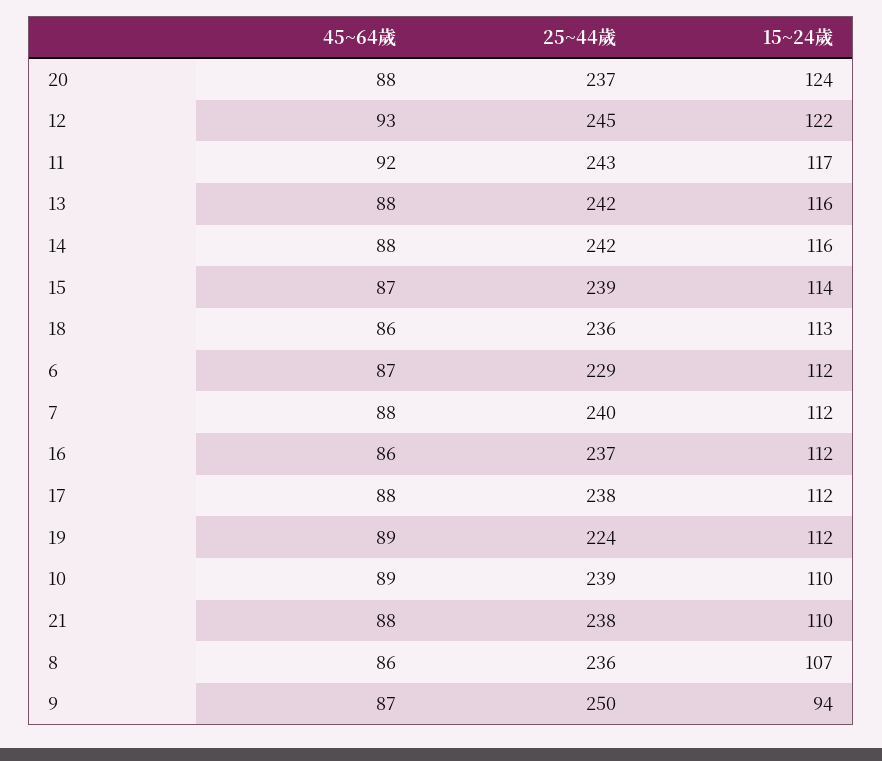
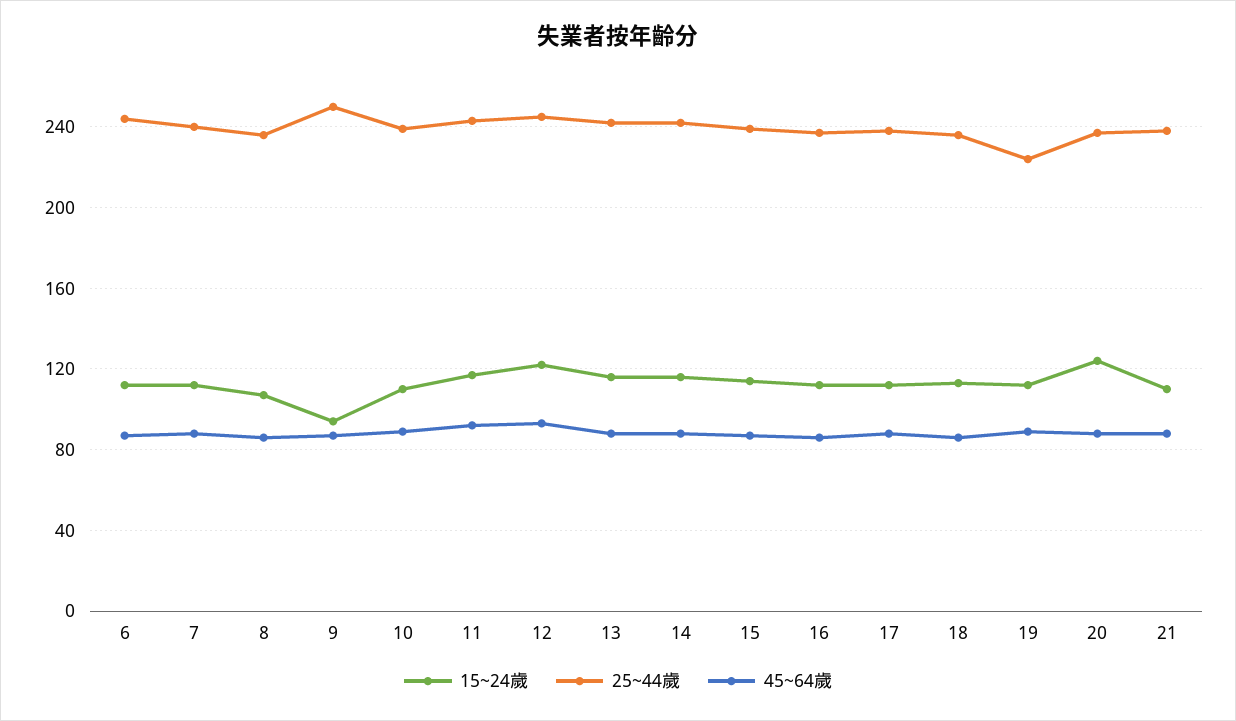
25~44歲, 6: 229 -> 245

